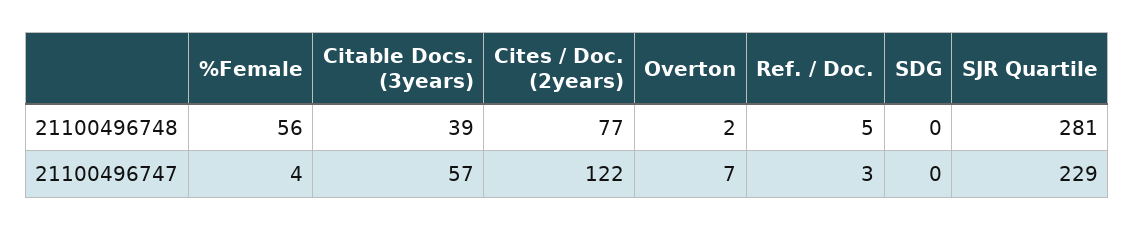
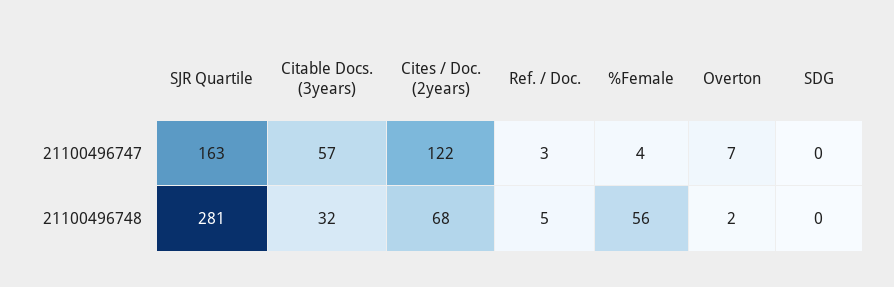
Citable Docs. (3years), 21100496748: 39 -> 32
Cites / Doc. (2years), 21100496748: 77 -> 68
SJR Quartile, 21100496747: 229 -> 163

